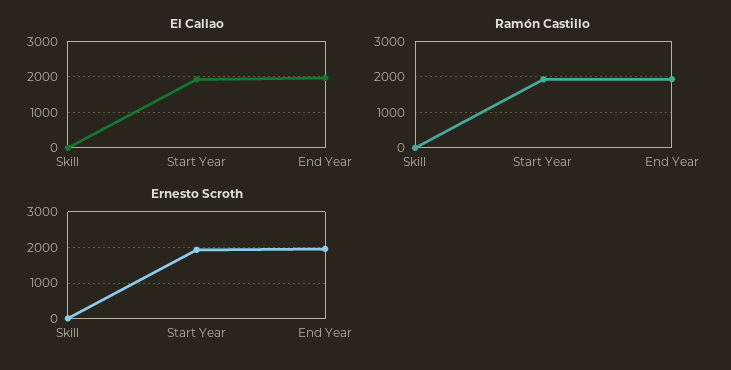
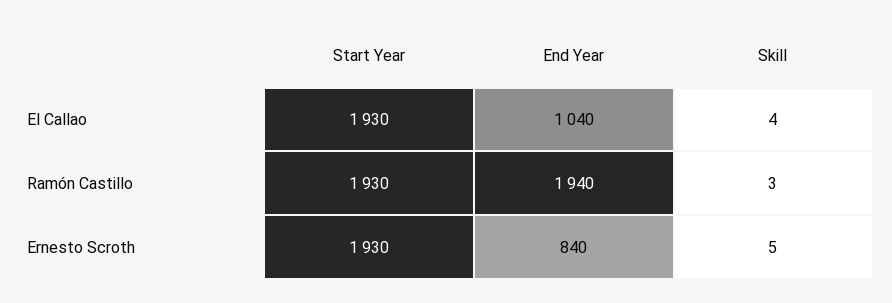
El Callao, End Year: 2000 -> 1040
Ernesto Scroth, End Year: 2000 -> 840

